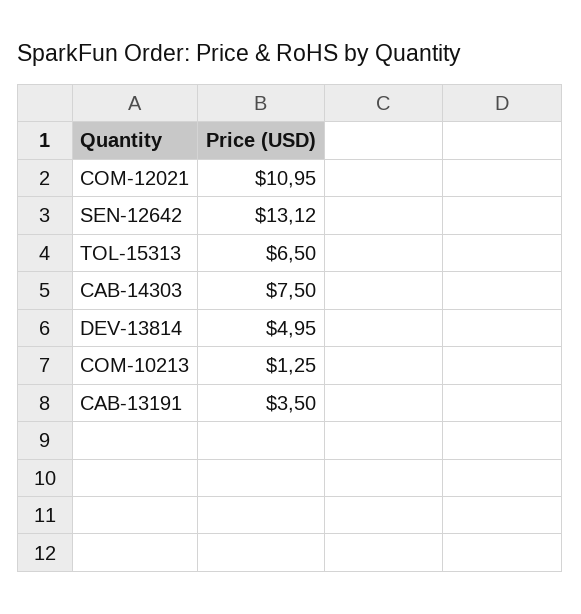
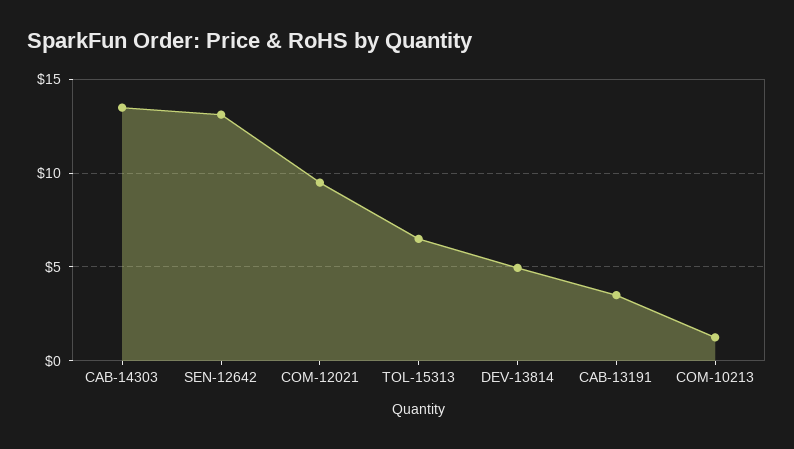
COM-12021: 10.95 -> 9.5
CAB-14303: 7.5 -> 13.5

